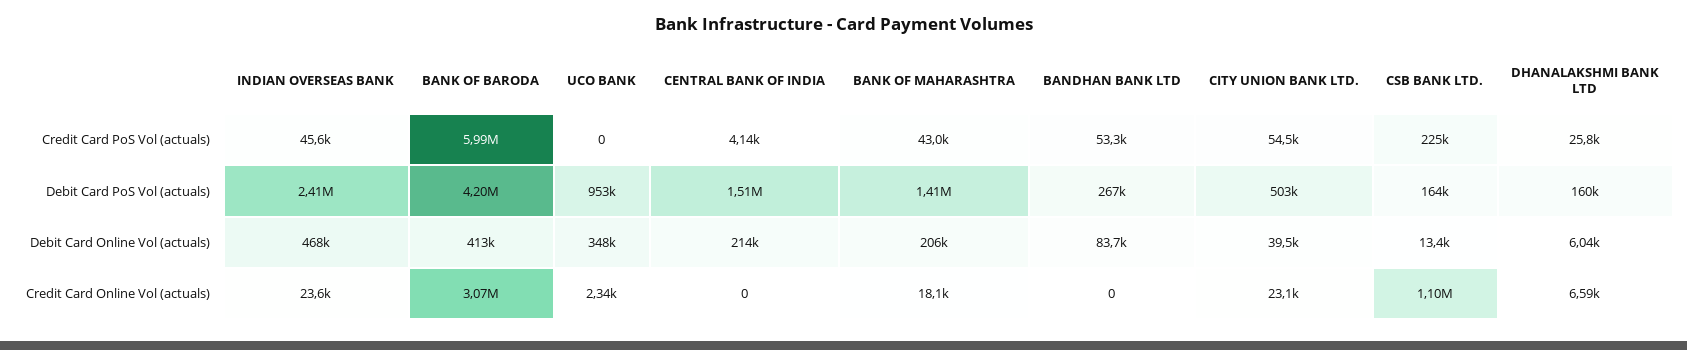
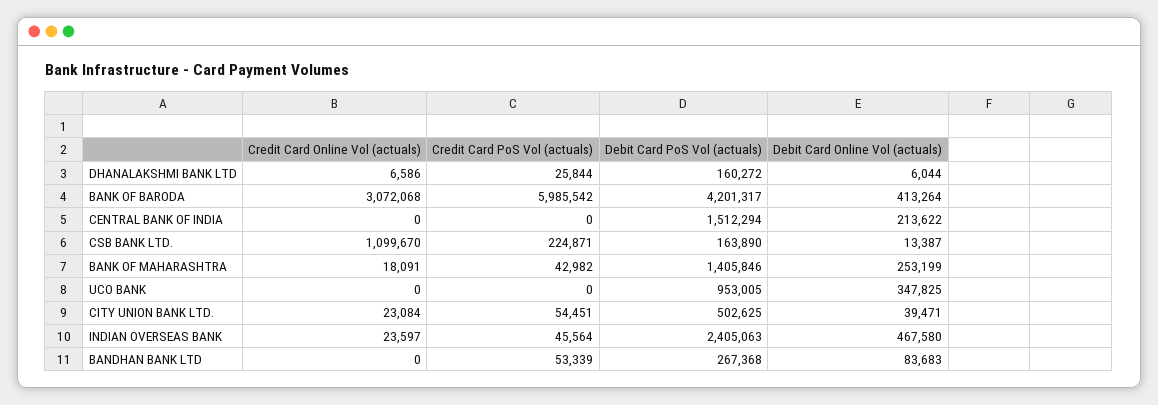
CENTRAL BANK OF INDIA, Credit Card PoS Vol (actuals): 4140 -> 0
BANK OF MAHARASHTRA, Debit Card Online Vol (actuals): 206000 -> 253199
UCO BANK, Credit Card Online Vol (actuals): 2340 -> 0

